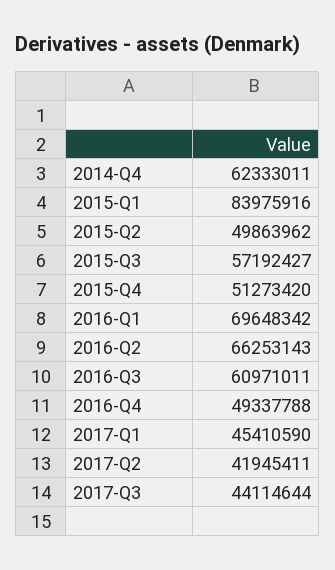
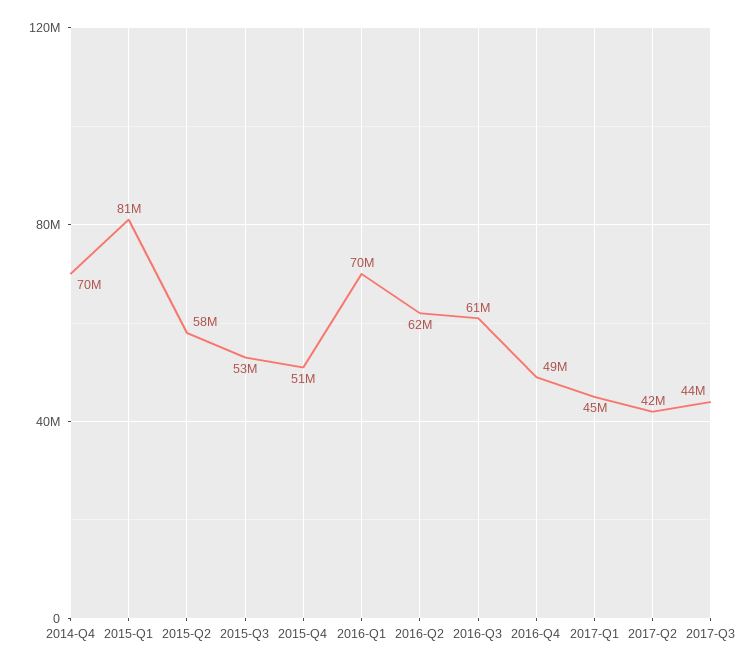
2014-Q4: 62333011 -> 70000000
2015-Q1: 83975916 -> 81000000
2015-Q2: 49863962 -> 58000000
2015-Q3: 57192427 -> 53000000
2016-Q2: 66253143 -> 62000000

